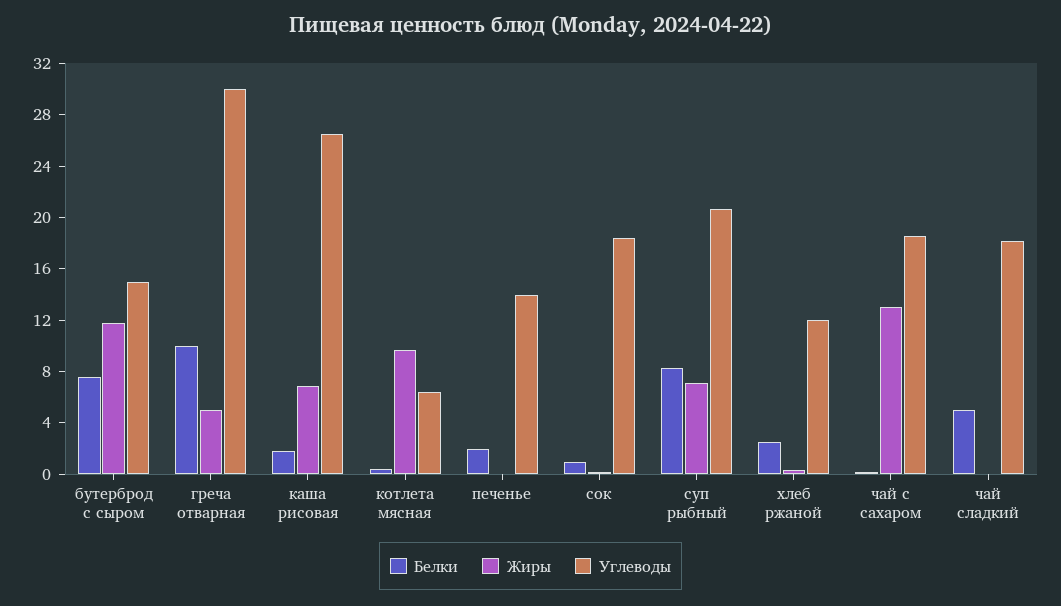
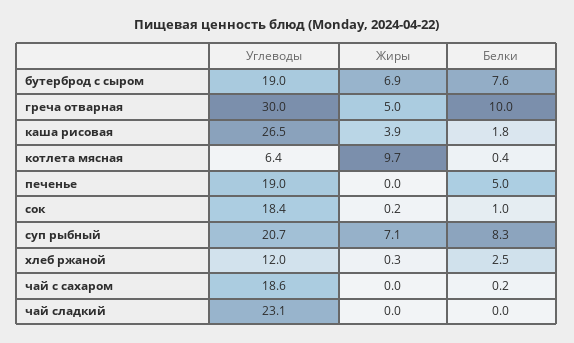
Жиры, бутерброд с сыром: 12 -> 6.9
Углеводы, бутерброд с сыром: 15 -> 19
Жиры, каша рисовая: 7 -> 3.9
Белки, печенье: 2 -> 5
Углеводы, печенье: 14 -> 19
Жиры, чай с сахаром: 13 -> 0
Белки, чай сладкий: 5 -> 0
Углеводы, чай сладкий: 18 -> 23.1

